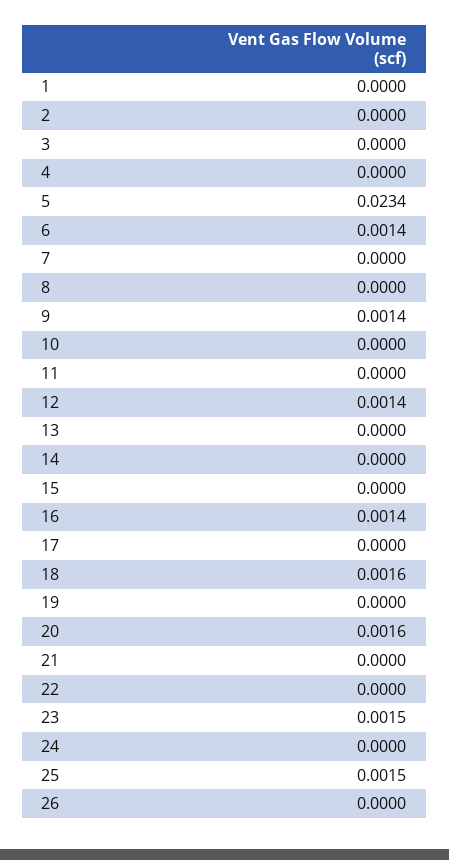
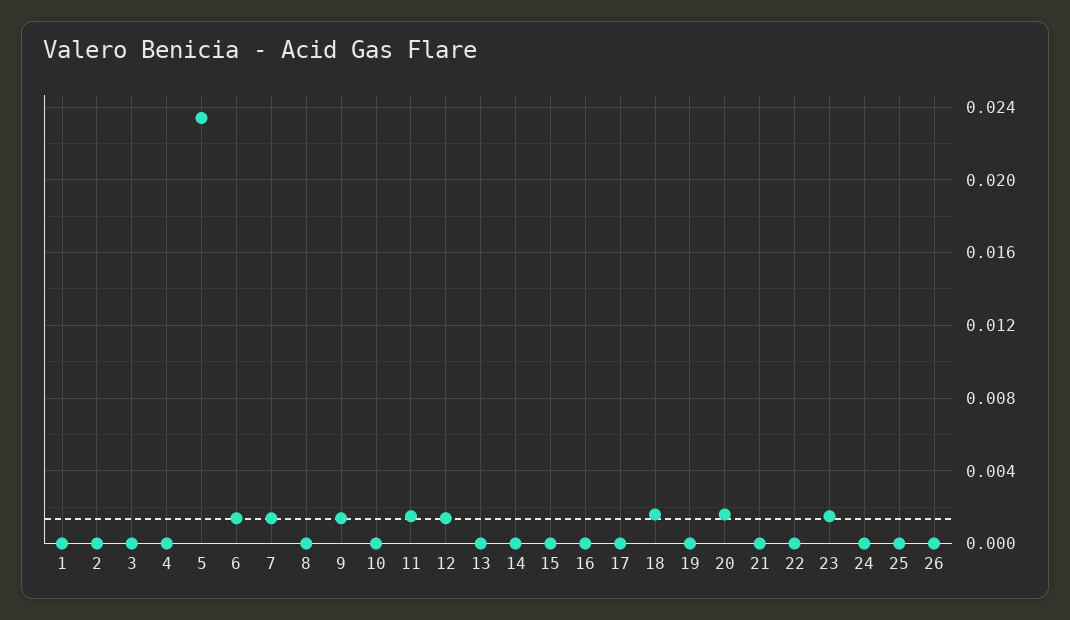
7: 0 -> 0.0015
11: 0 -> 0.0015
16: 0.0014 -> 0
25: 0.0015 -> 0

